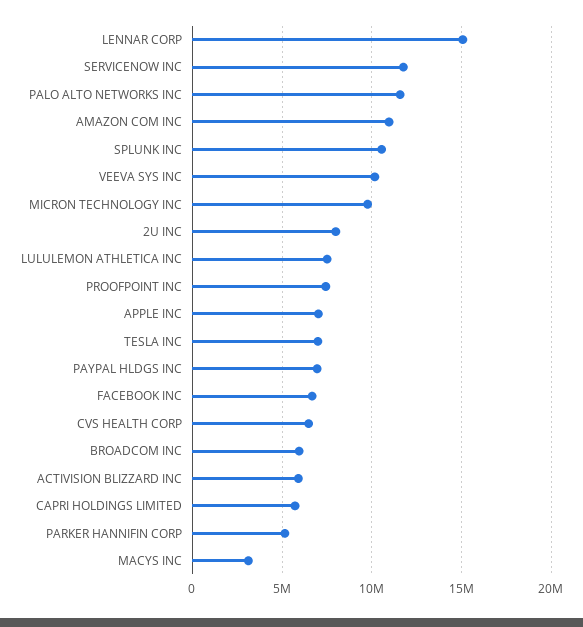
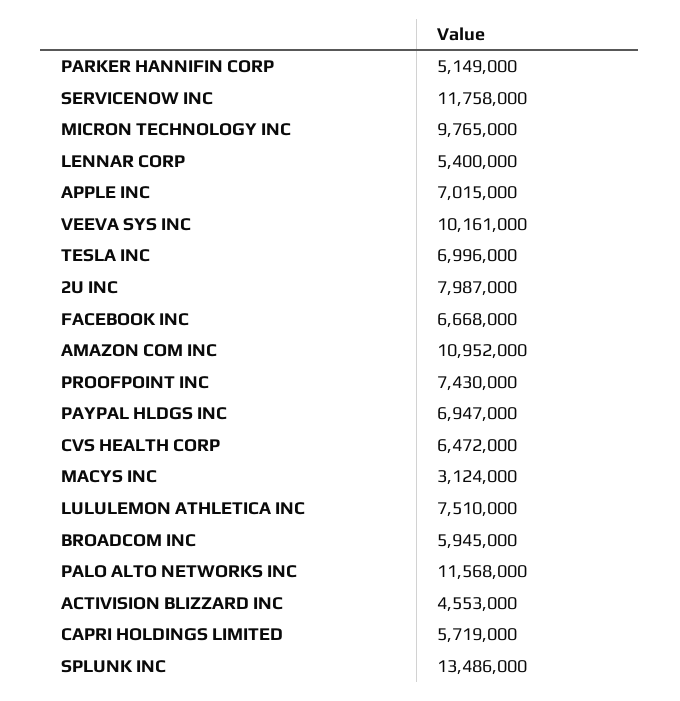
LENNAR CORP: 15000000 -> 5400000
SPLUNK INC: 10500000 -> 13486000
ACTIVISION BLIZZARD INC: 6000000 -> 4553000

